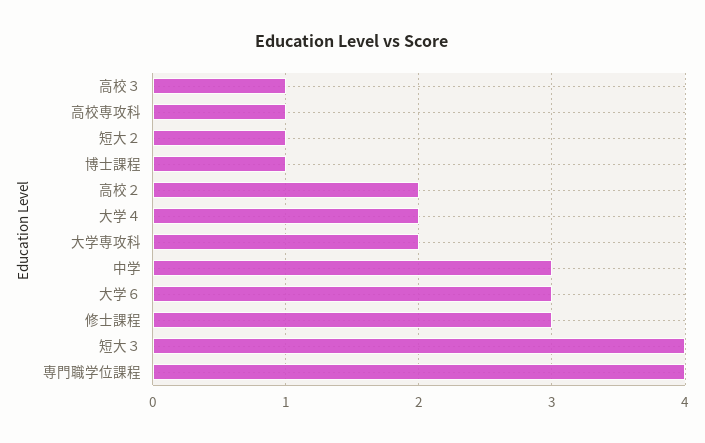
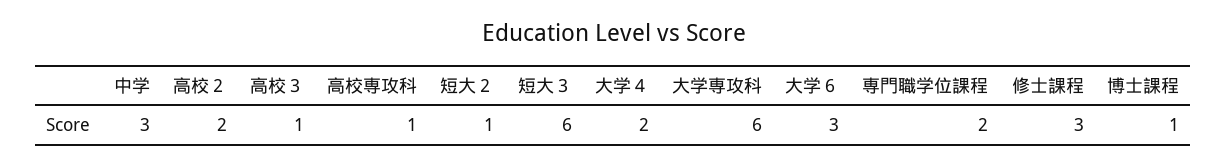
大学専攻科: 2 -> 6
短大３: 4 -> 6
専門職学位課程: 4 -> 2

